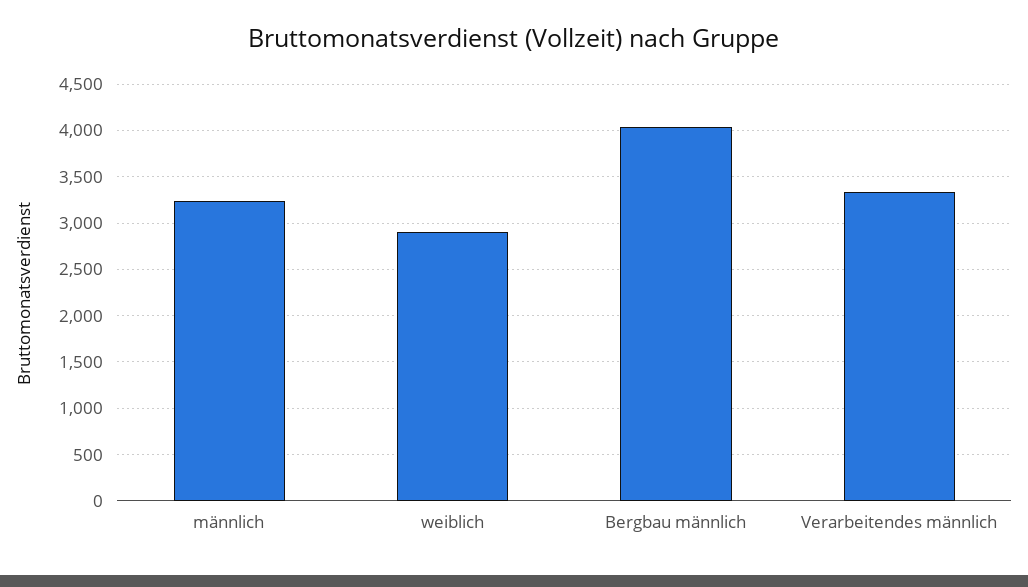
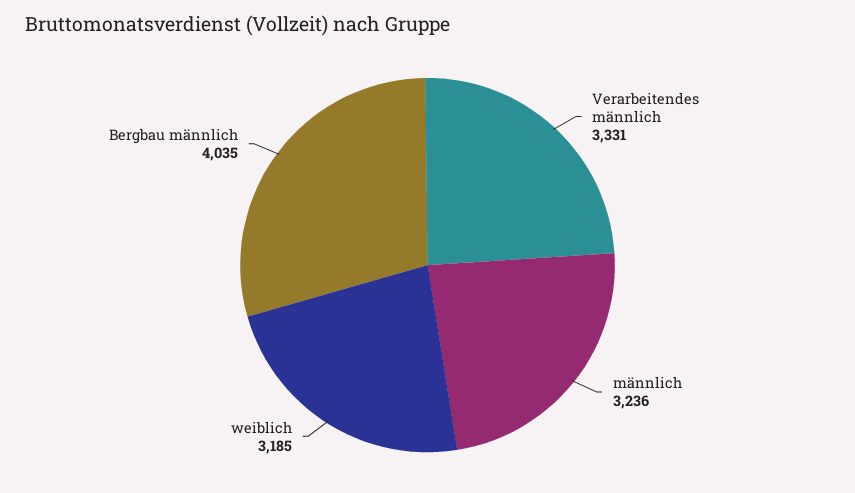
weiblich: 2900 -> 3185

